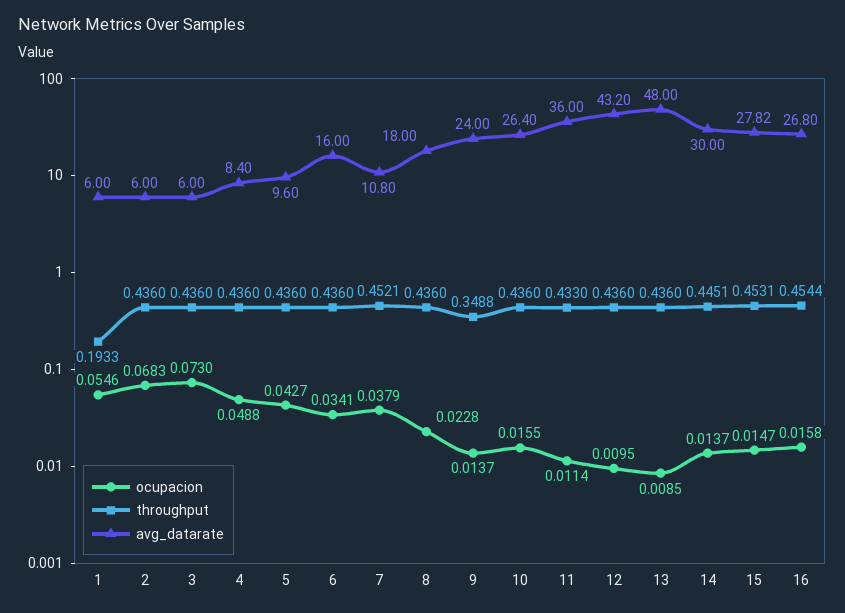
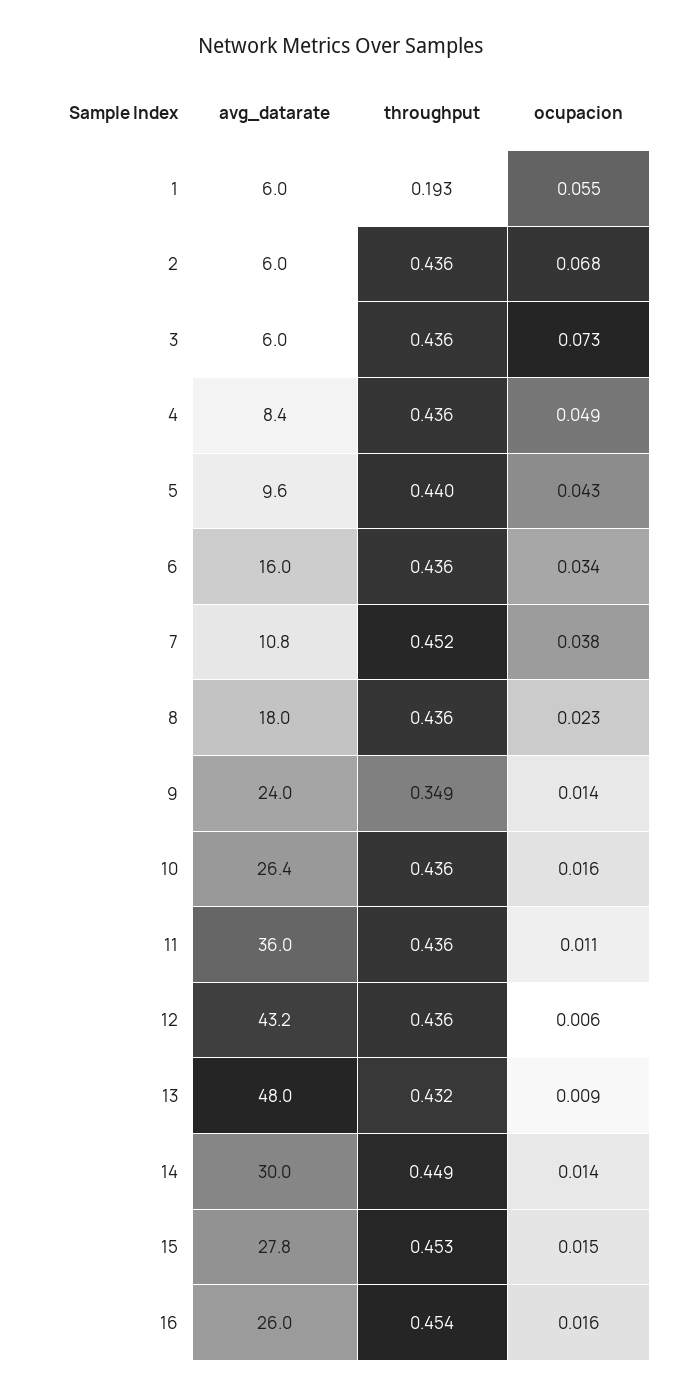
throughput, 5: 0.436 -> 0.44
throughput, 11: 0.433 -> 0.436
ocupacion, 12: 0.0095 -> 0.006
throughput, 13: 0.436 -> 0.432
throughput, 14: 0.4451 -> 0.449
avg_datarate, 16: 26.8 -> 26

